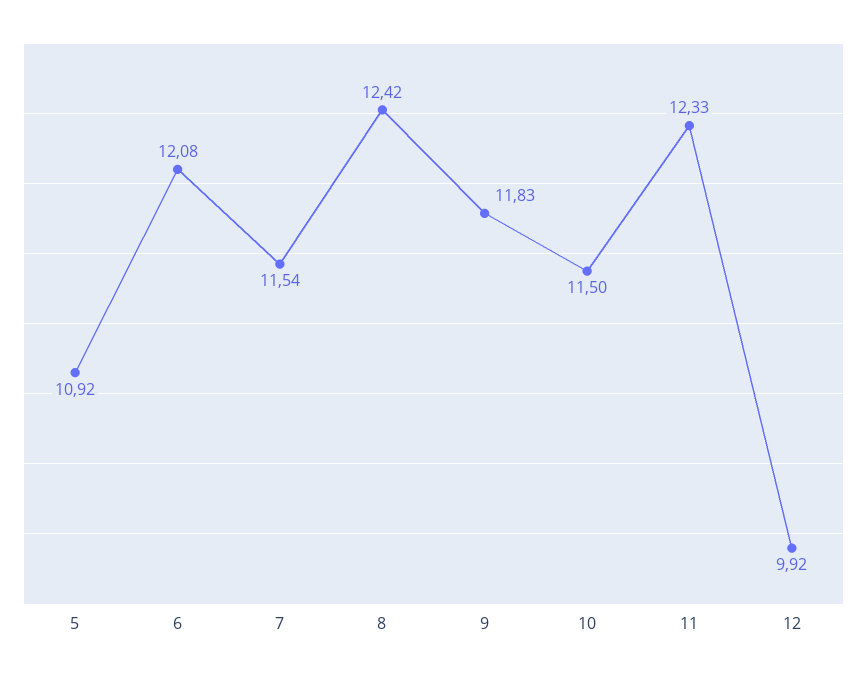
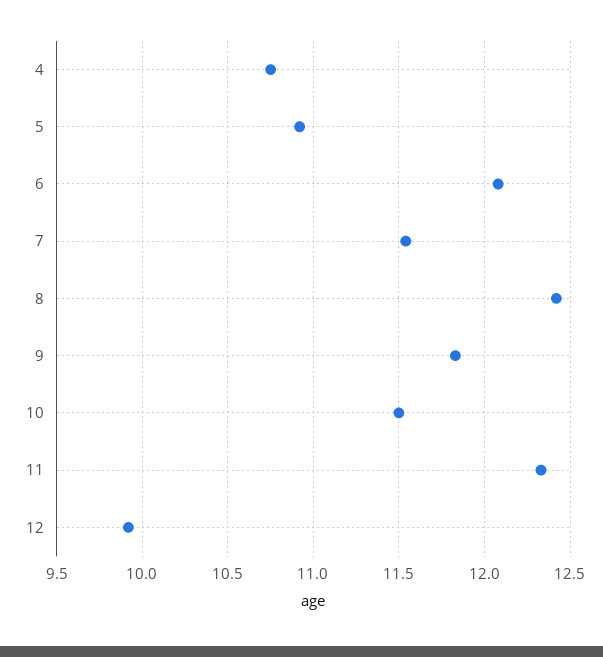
4: none -> 10.75

